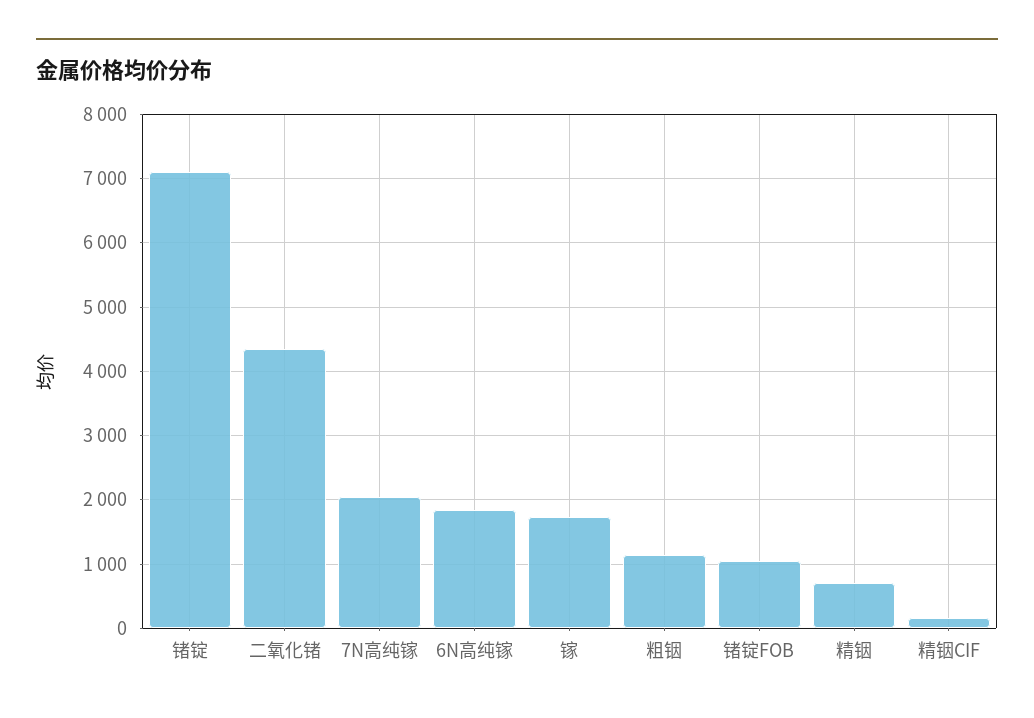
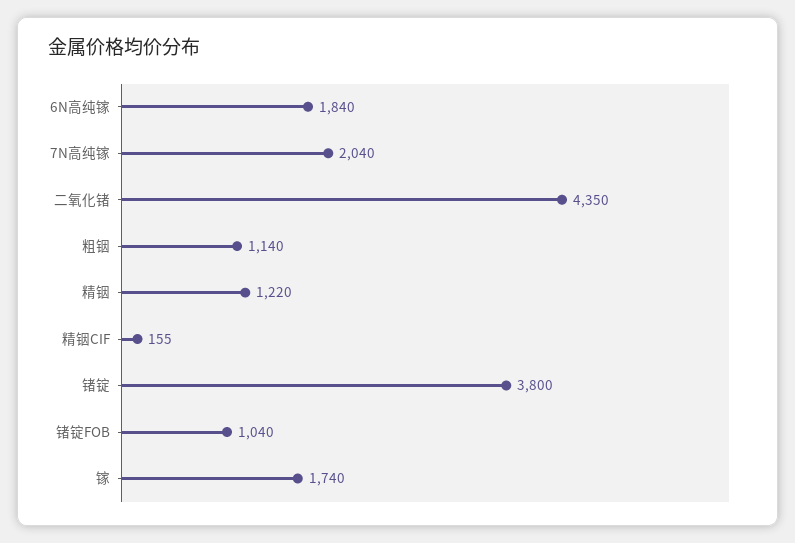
锗锭: 7100 -> 3800
精铟: 700 -> 1220

